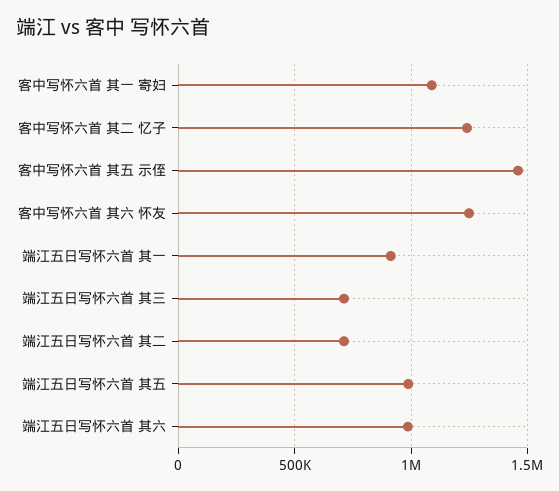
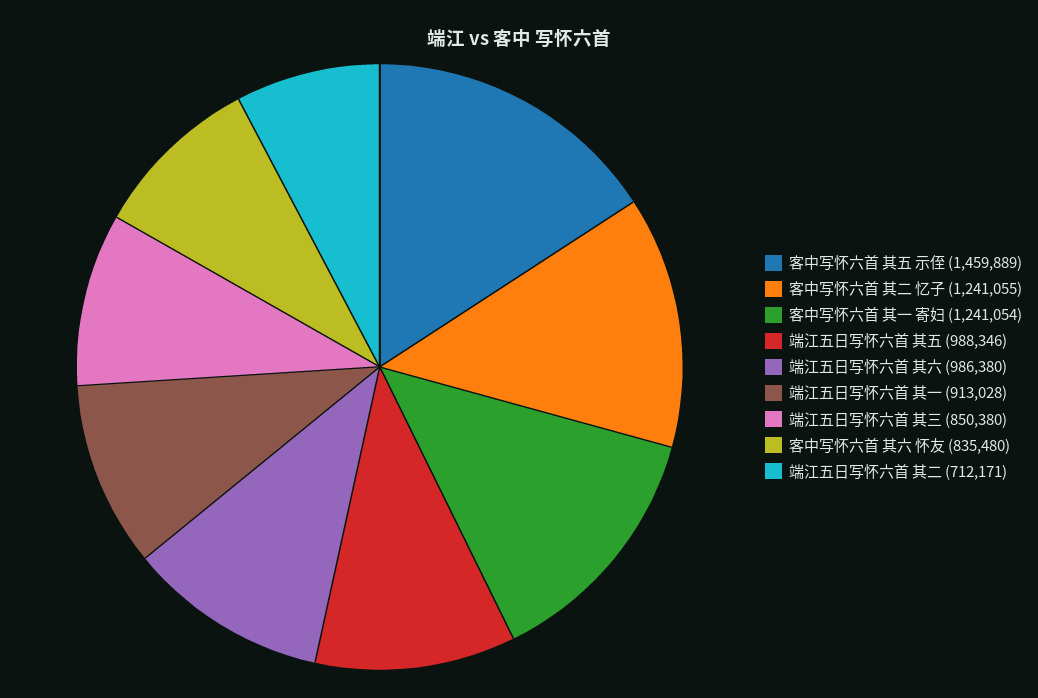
客中写怀六首 其一 寄妇: 1100000 -> 1241054
客中写怀六首 其六 怀友: 1250000 -> 835480
端江五日写怀六首 其三: 700000 -> 850380

